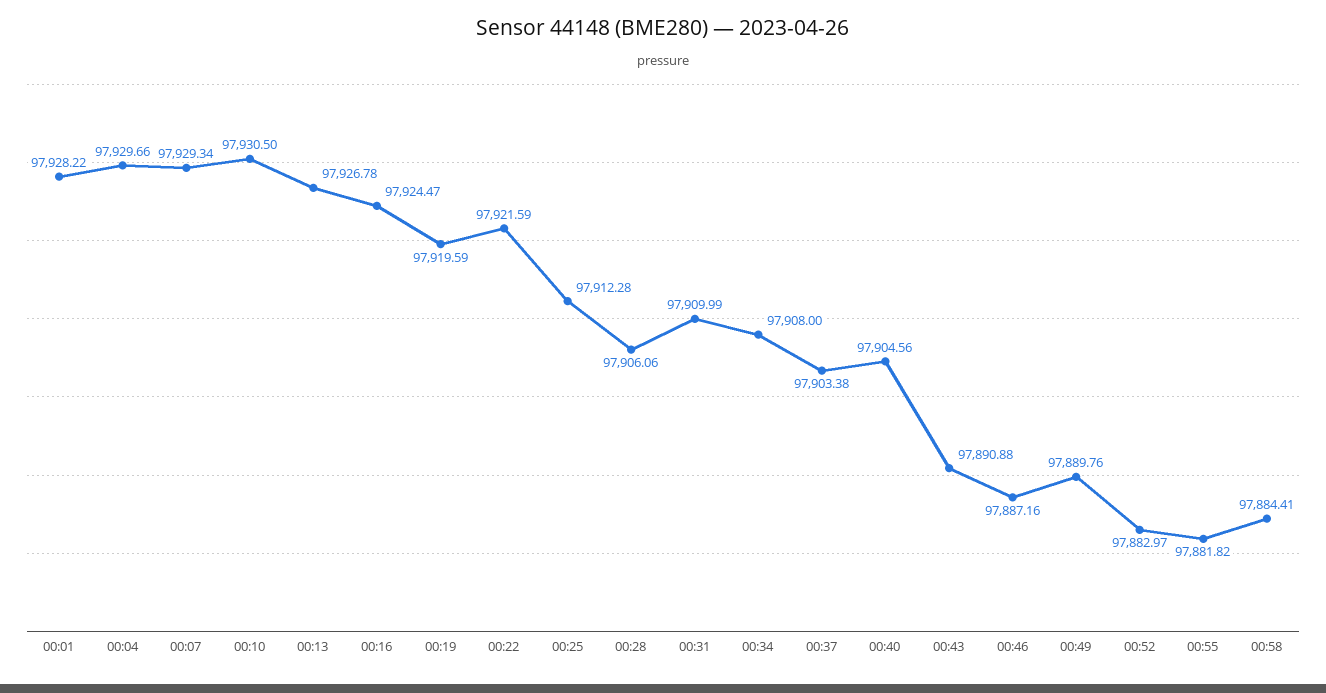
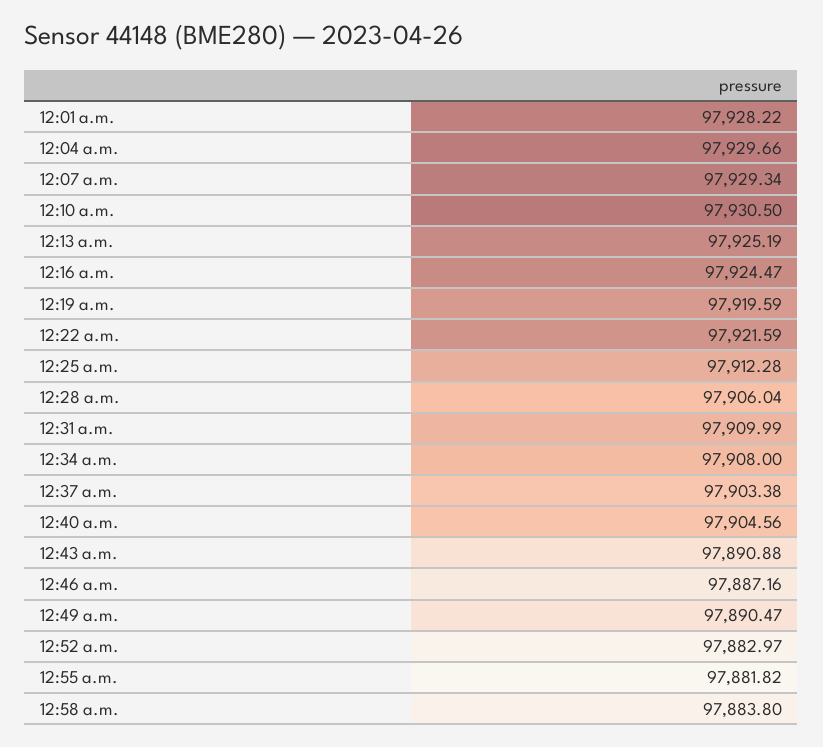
00:13: 97926.78 -> 97925.19
00:28: 97906.06 -> 97906.04
00:49: 97889.76 -> 97890.47
00:58: 97884.41 -> 97883.8

